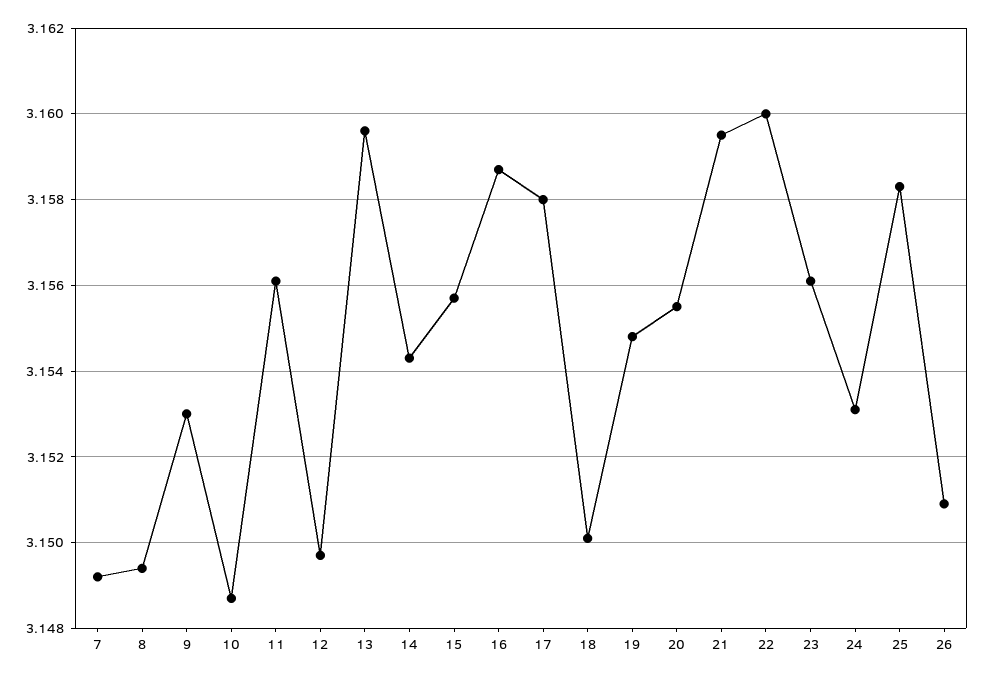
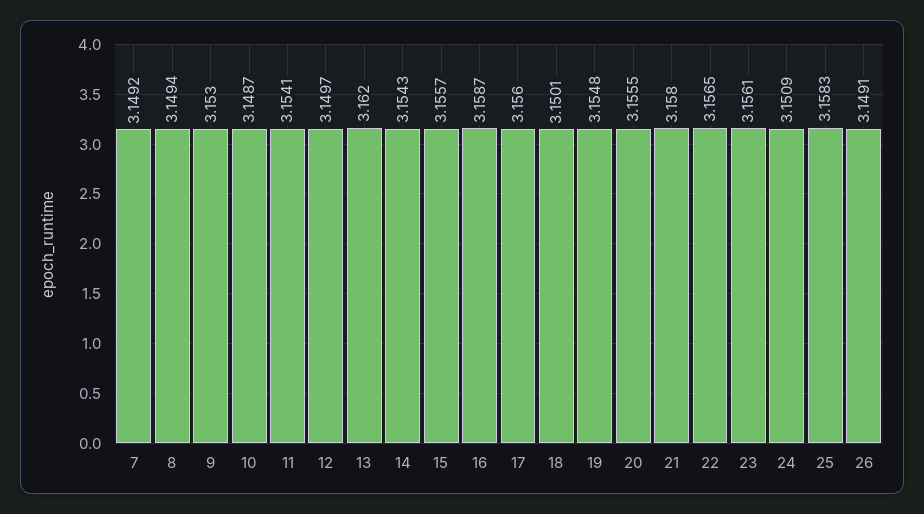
11: 3.156 -> 3.1541
13: 3.1595 -> 3.162
17: 3.158 -> 3.156
21: 3.1595 -> 3.158
22: 3.16 -> 3.1565
24: 3.153 -> 3.1509
26: 3.151 -> 3.1491

